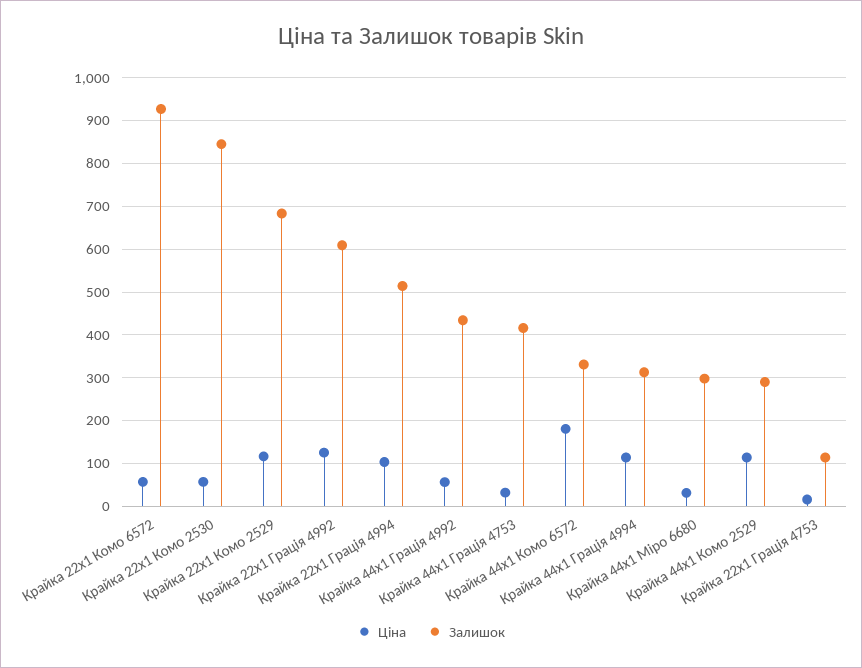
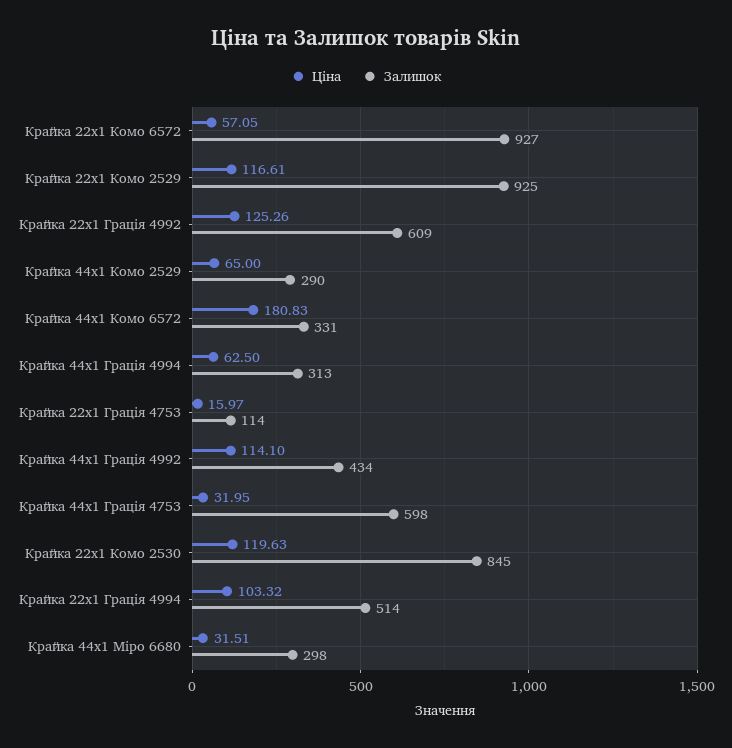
Ціна, Крайка 22x1 Комо 2530: 60 -> 119.63
Залишок, Крайка 22x1 Комо 2529: 680 -> 925
Ціна, Крайка 44x1 Грація 4992: 60 -> 114.1
Залишок, Крайка 44x1 Грація 4753: 420 -> 598
Ціна, Крайка 44x1 Грація 4994: 120 -> 62.5
Ціна, Крайка 44x1 Комо 2529: 120 -> 65

